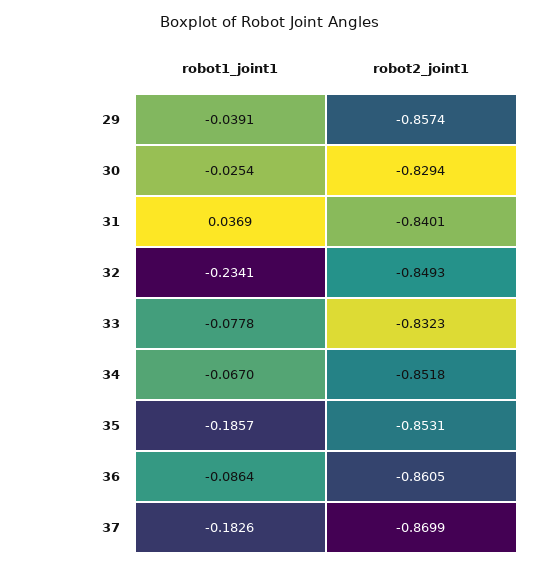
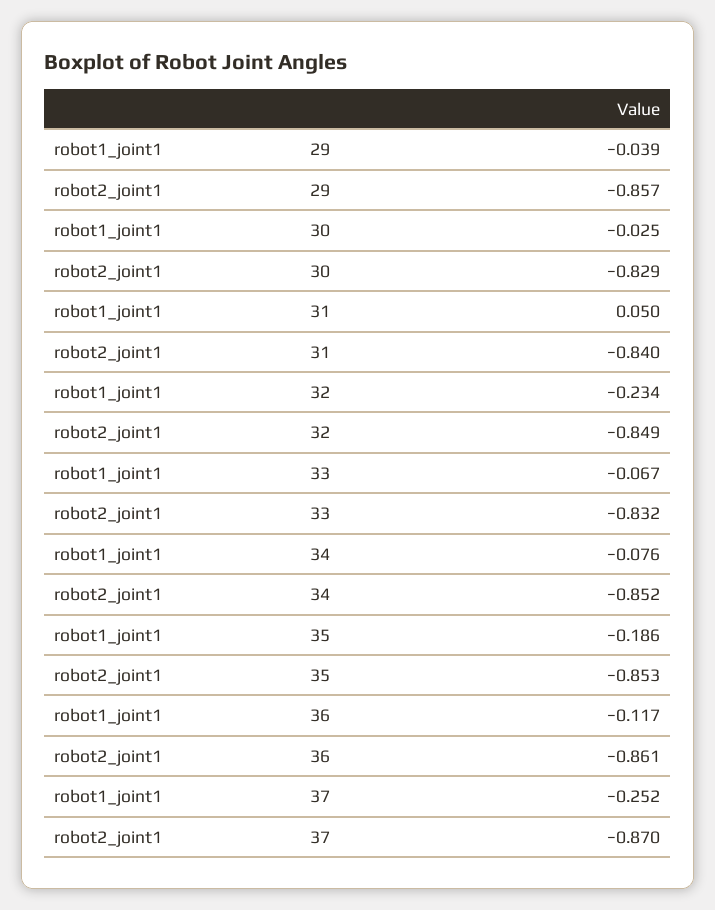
robot1_joint1, 31: 0.0369 -> 0.05
robot1_joint1, 33: -0.0778 -> -0.067
robot1_joint1, 34: -0.067 -> -0.076
robot1_joint1, 36: -0.0864 -> -0.117
robot1_joint1, 37: -0.1826 -> -0.252

